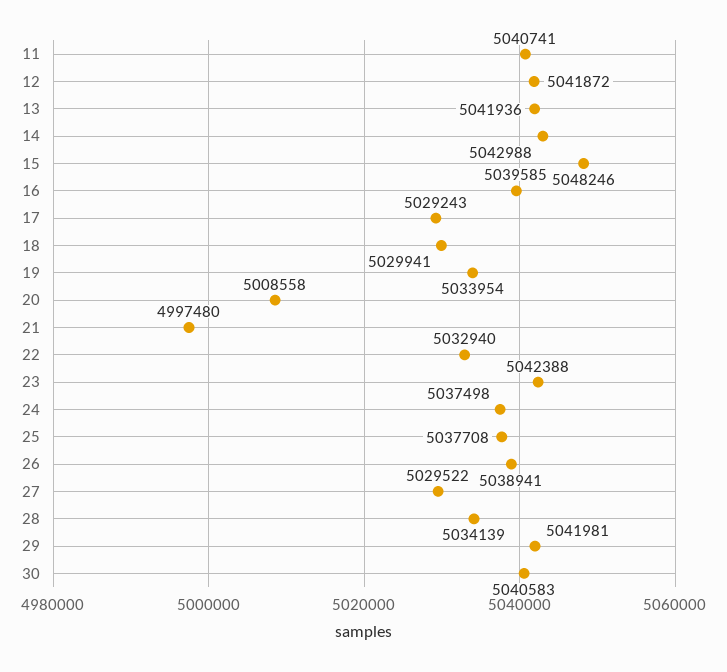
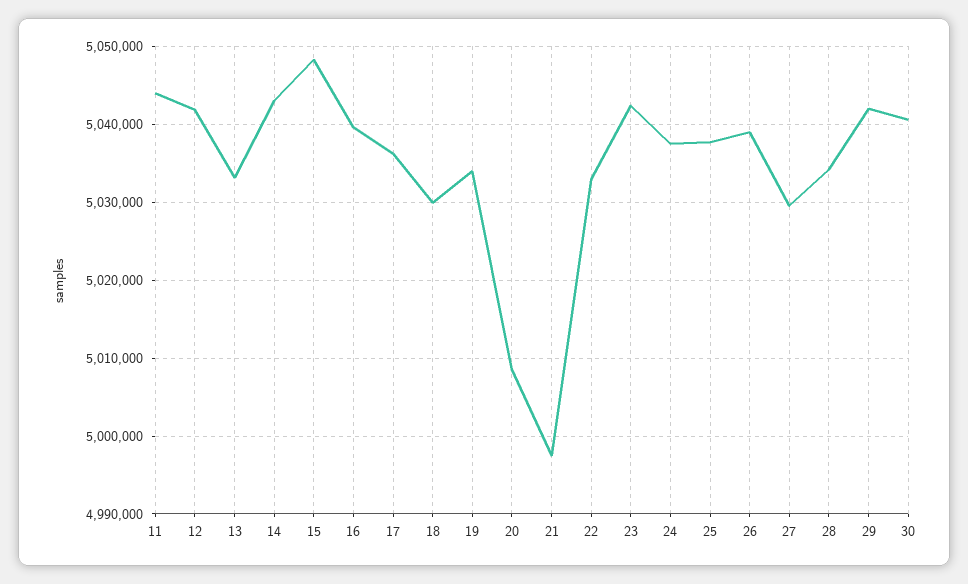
11: 5040741 -> 5044000
13: 5041936 -> 5033000
17: 5029243 -> 5036000

